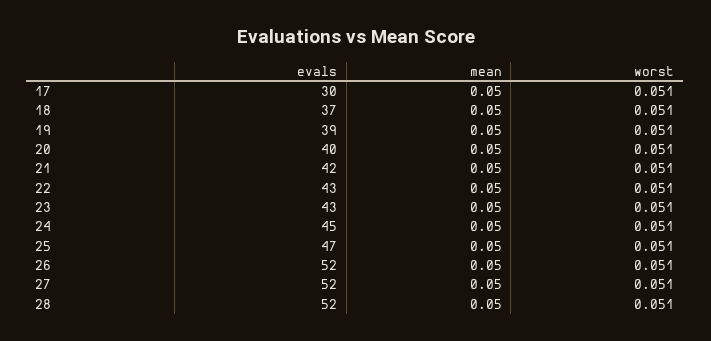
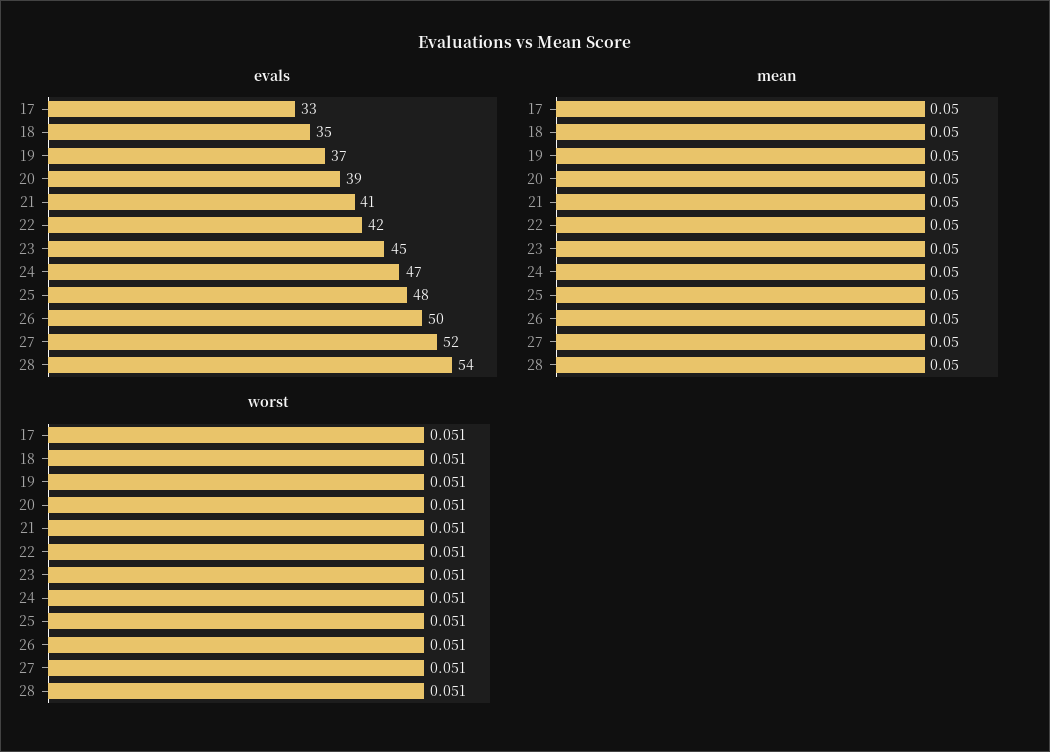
evals, 17: 30 -> 33
evals, 18: 37 -> 35
evals, 19: 39 -> 37
evals, 20: 40 -> 39
evals, 21: 42 -> 41
evals, 22: 43 -> 42
evals, 23: 43 -> 45
evals, 24: 45 -> 47
evals, 25: 47 -> 48
evals, 26: 52 -> 50
evals, 28: 52 -> 54

